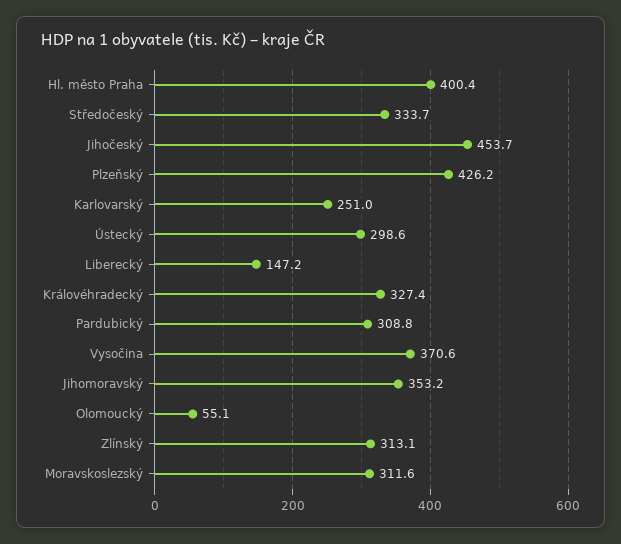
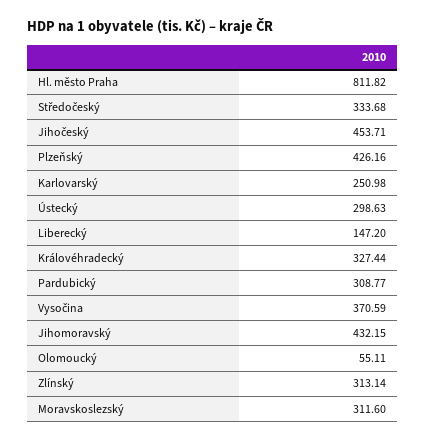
Hl. město Praha: 400.4 -> 811.82
Jihomoravský: 353.2 -> 432.15

